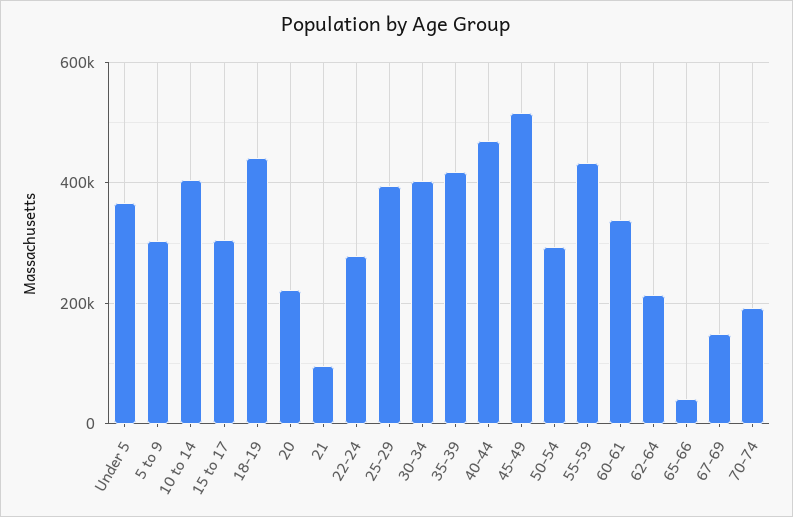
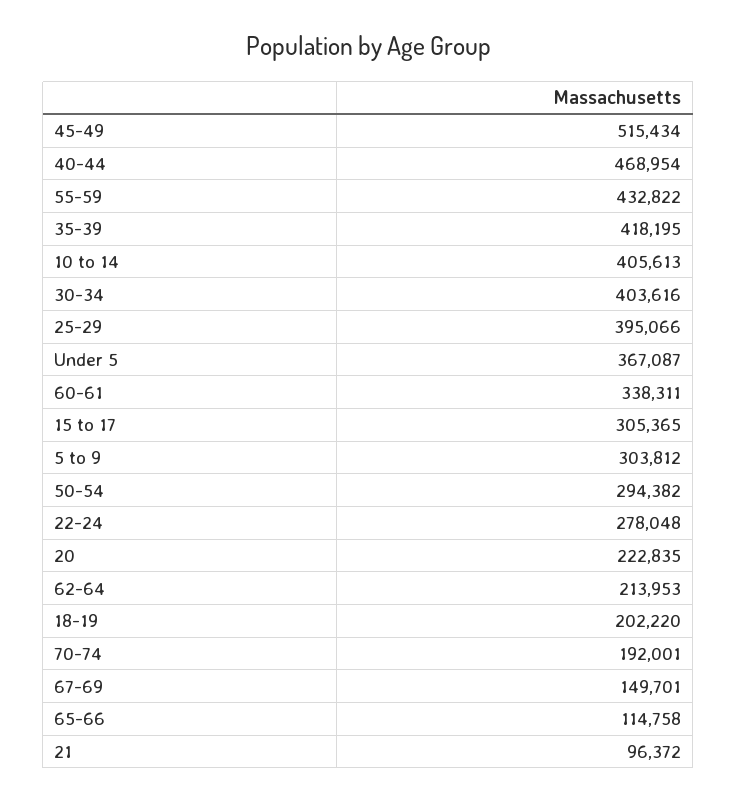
18-19: 440000 -> 202220
65-66: 40000 -> 114758

